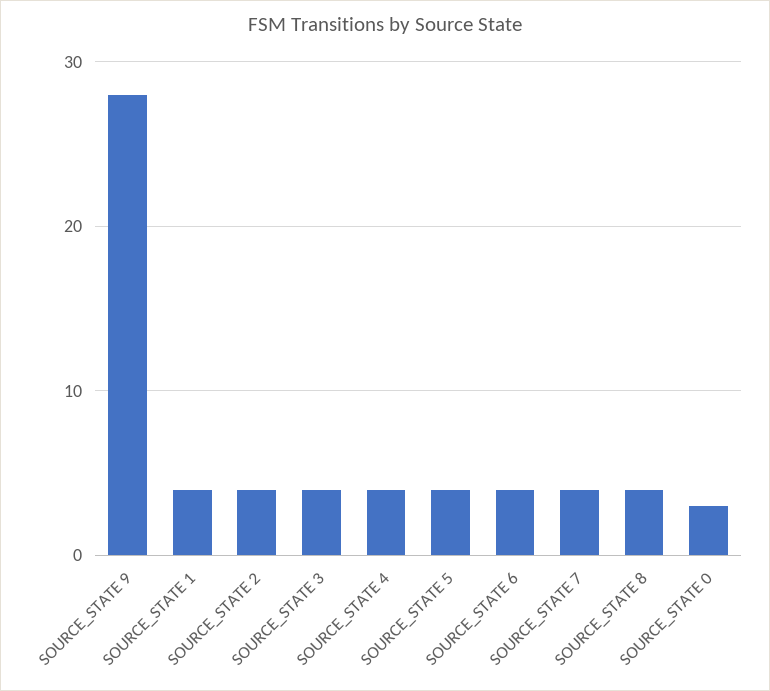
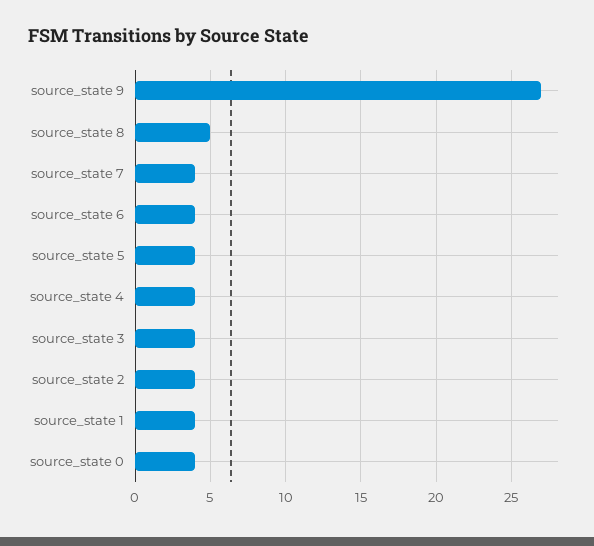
SOURCE_STATE 9: 28 -> 27
SOURCE_STATE 8: 4 -> 5
SOURCE_STATE 0: 3 -> 4

